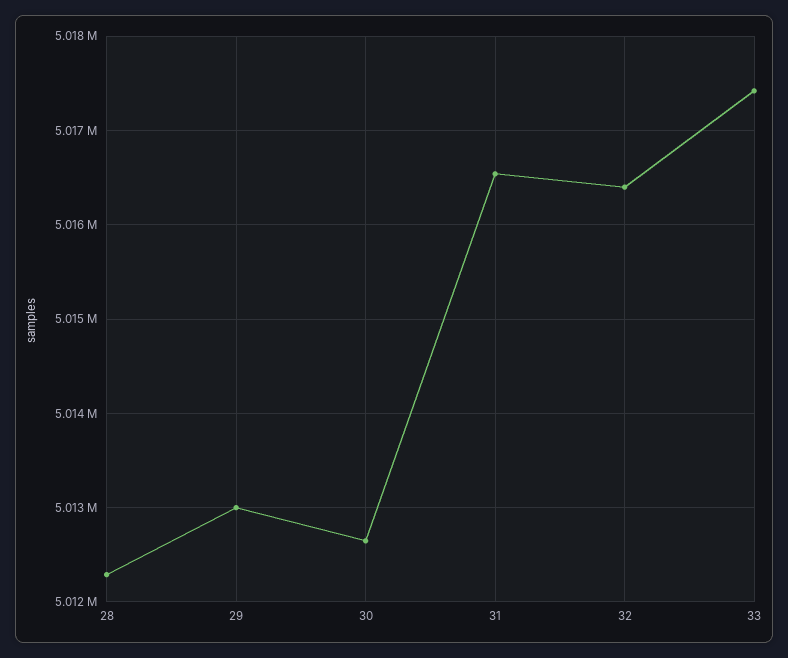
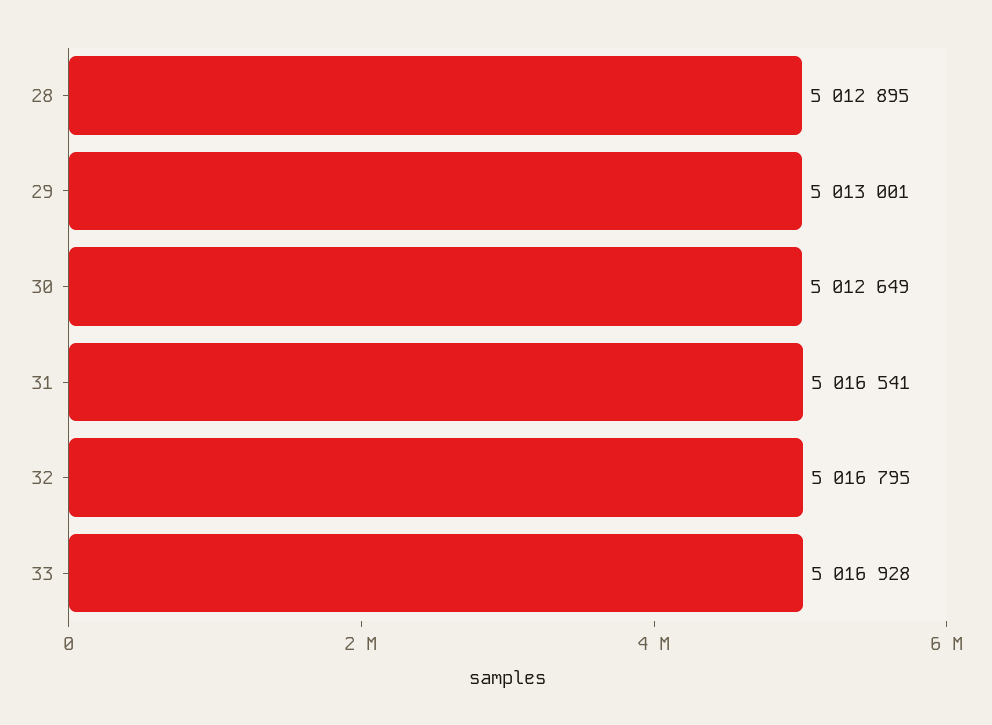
28: 5012300 -> 5012895
32: 5016400 -> 5016795
33: 5017400 -> 5016928

